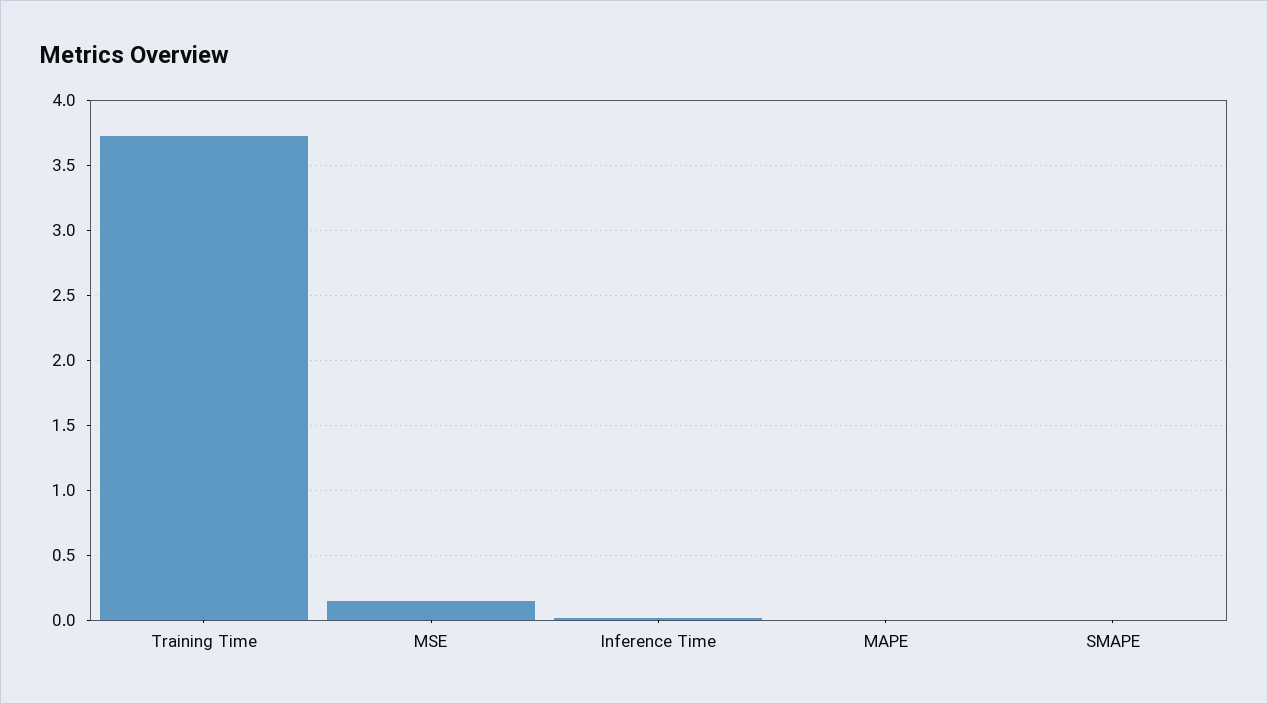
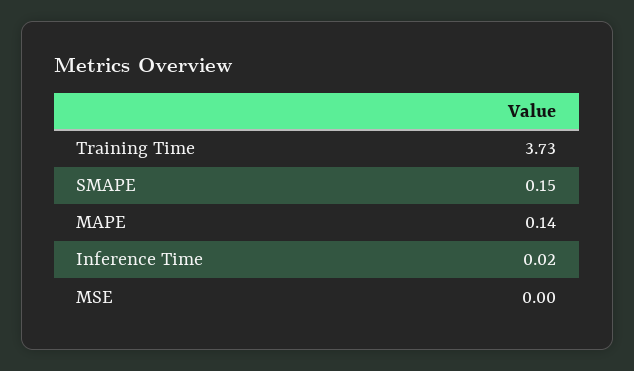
MSE: 0.15 -> 0
MAPE: 0 -> 0.14
SMAPE: 0 -> 0.15

